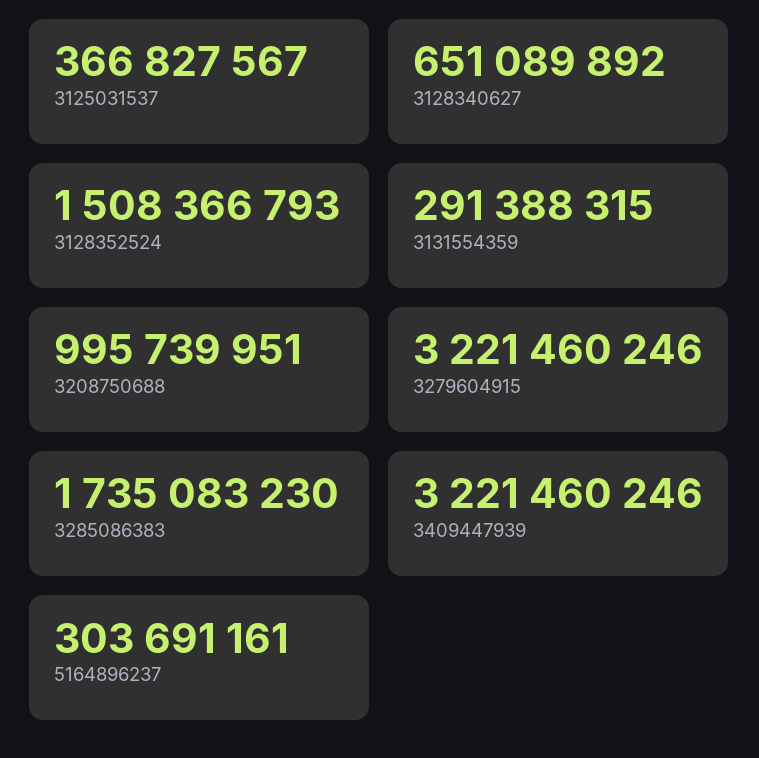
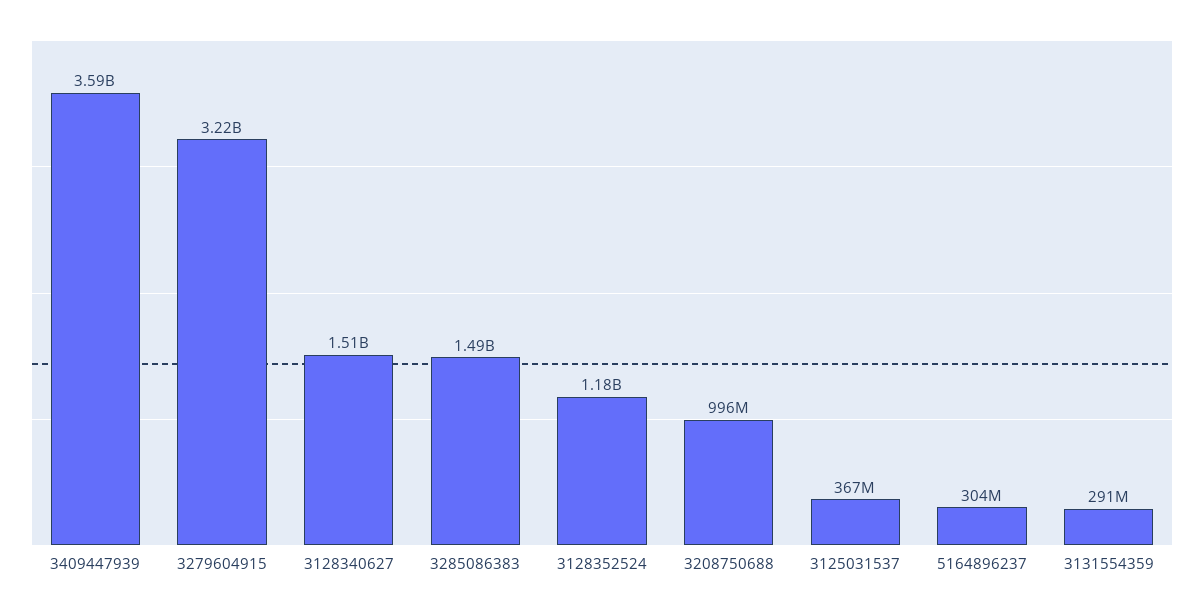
3128340627: 651089892 -> 1510000000
3128352524: 1508366793 -> 1180000000
3285086383: 1735083230 -> 1490000000
3409447939: 3221460246 -> 3590000000

